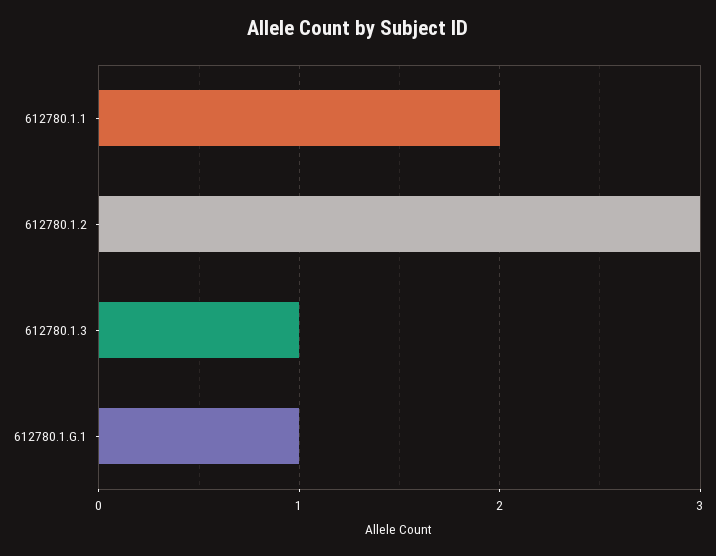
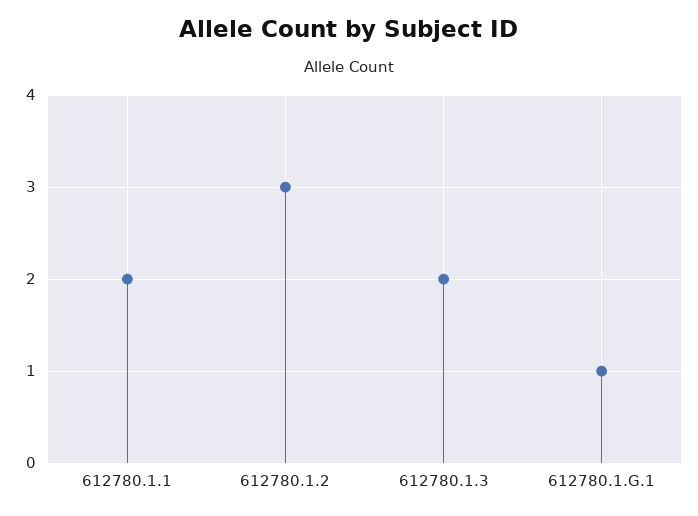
612780.1.3: 1 -> 2

